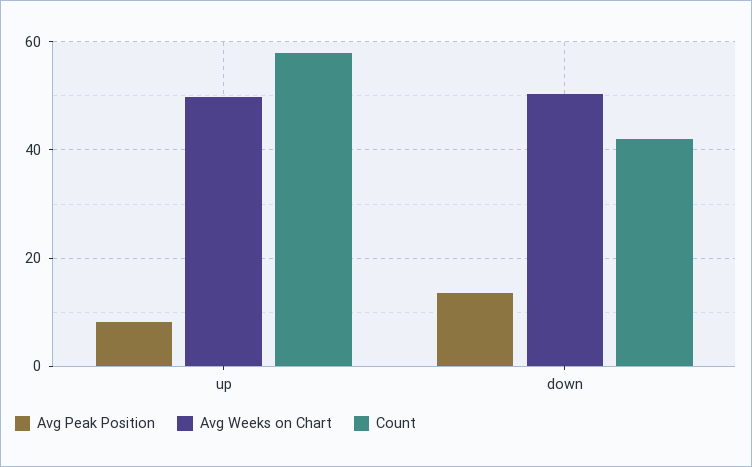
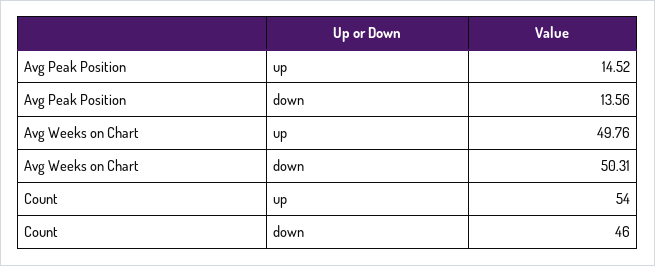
Avg Peak Position, up: 8 -> 14.52
Count, up: 58 -> 54
Count, down: 42 -> 46

